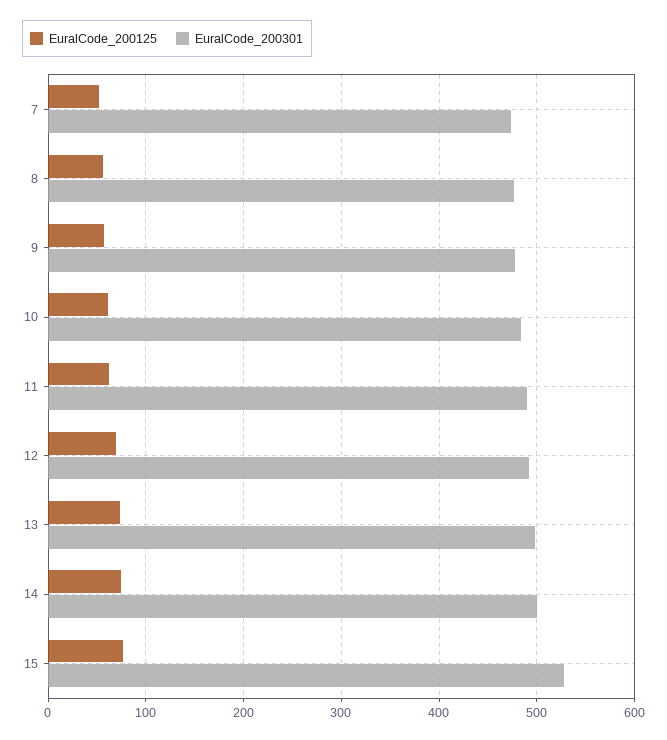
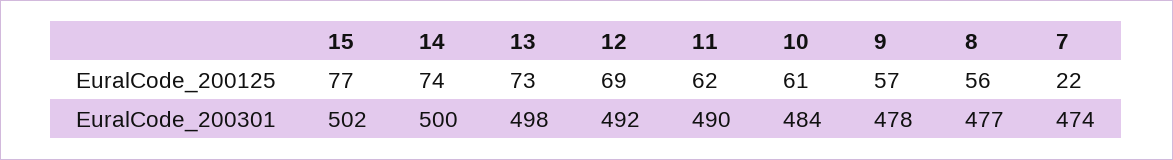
EuralCode_200125, 7: 50 -> 22
EuralCode_200301, 15: 530 -> 502

